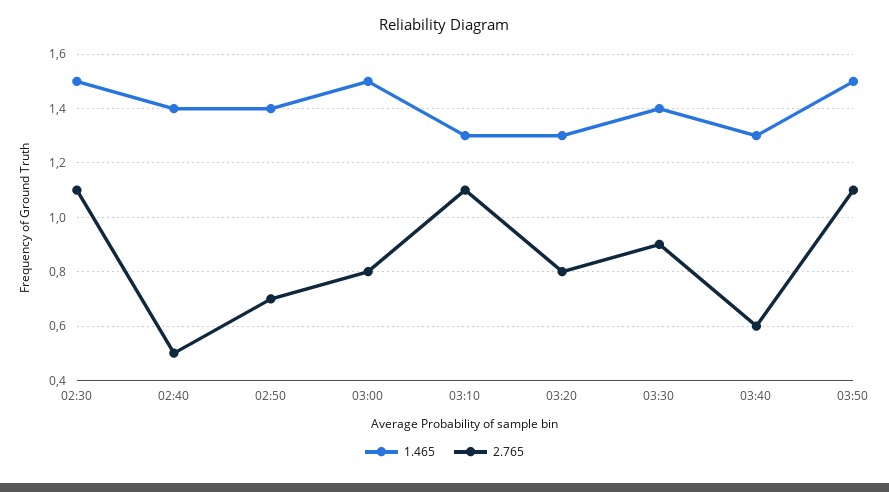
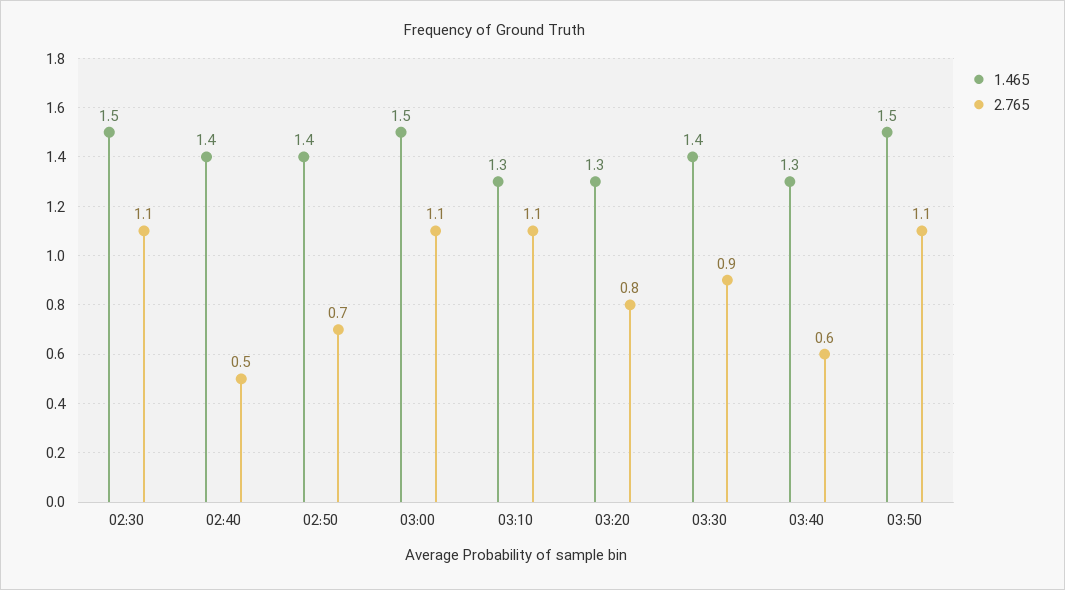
2.765, 03:00: 0.8 -> 1.1

